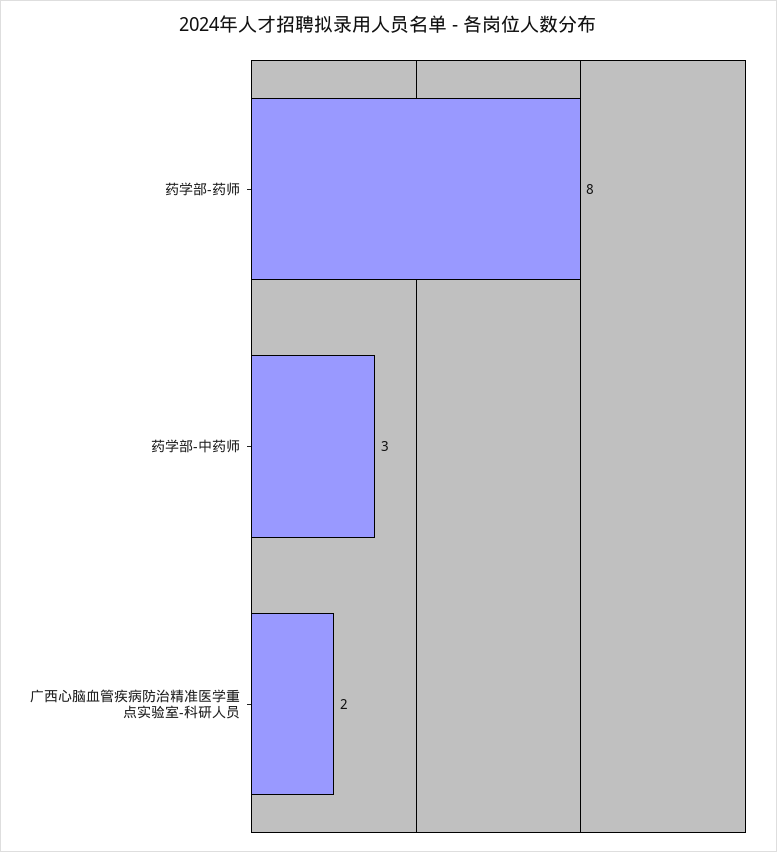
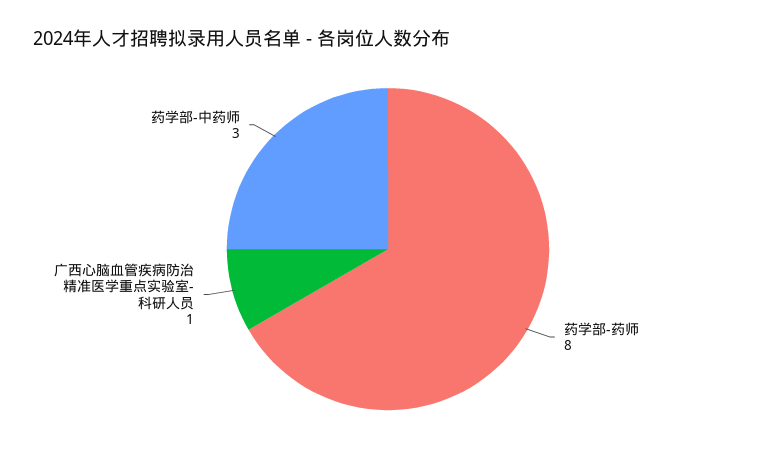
广西心脑血管疾病防治精准医学重点实验室-科研人员: 2 -> 1

